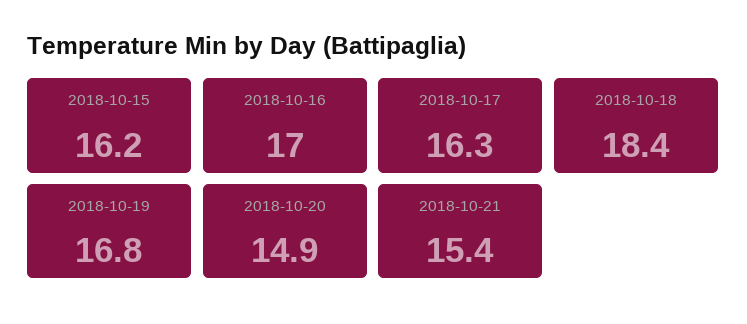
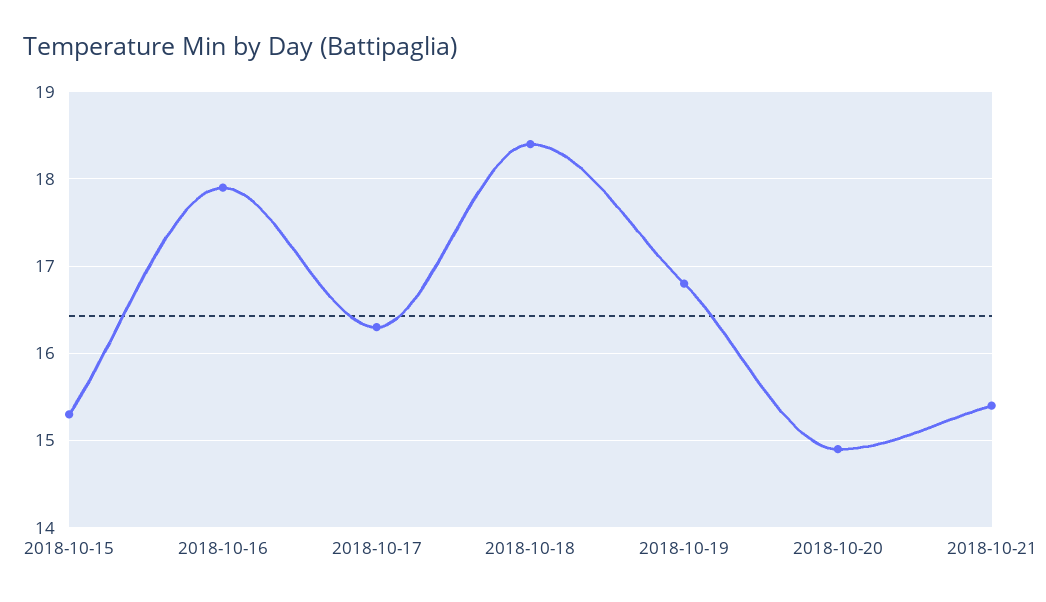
2018-10-15: 16.2 -> 15.3
2018-10-16: 17 -> 17.9

